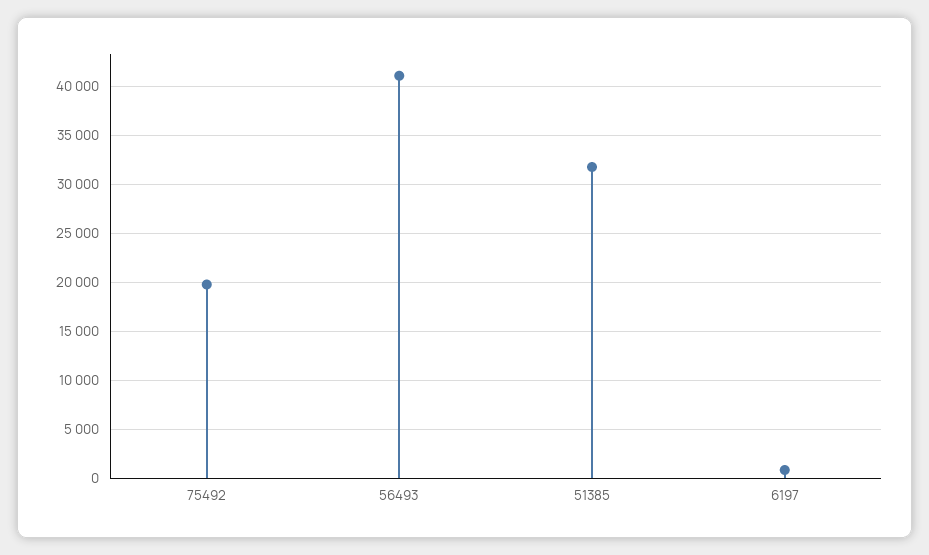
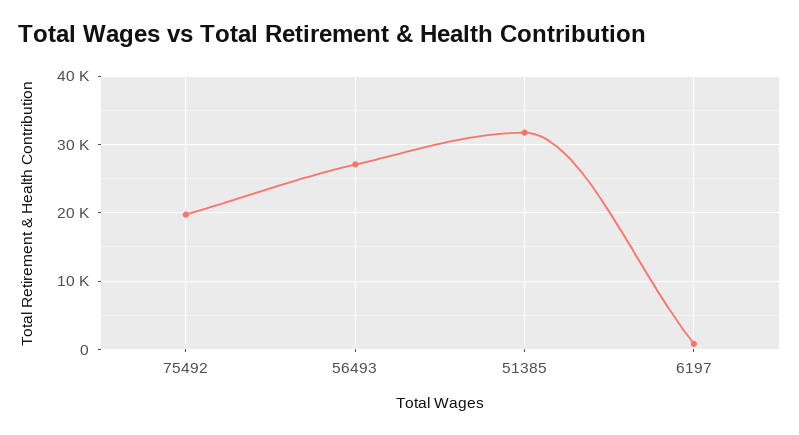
56493: 41000 -> 27000

